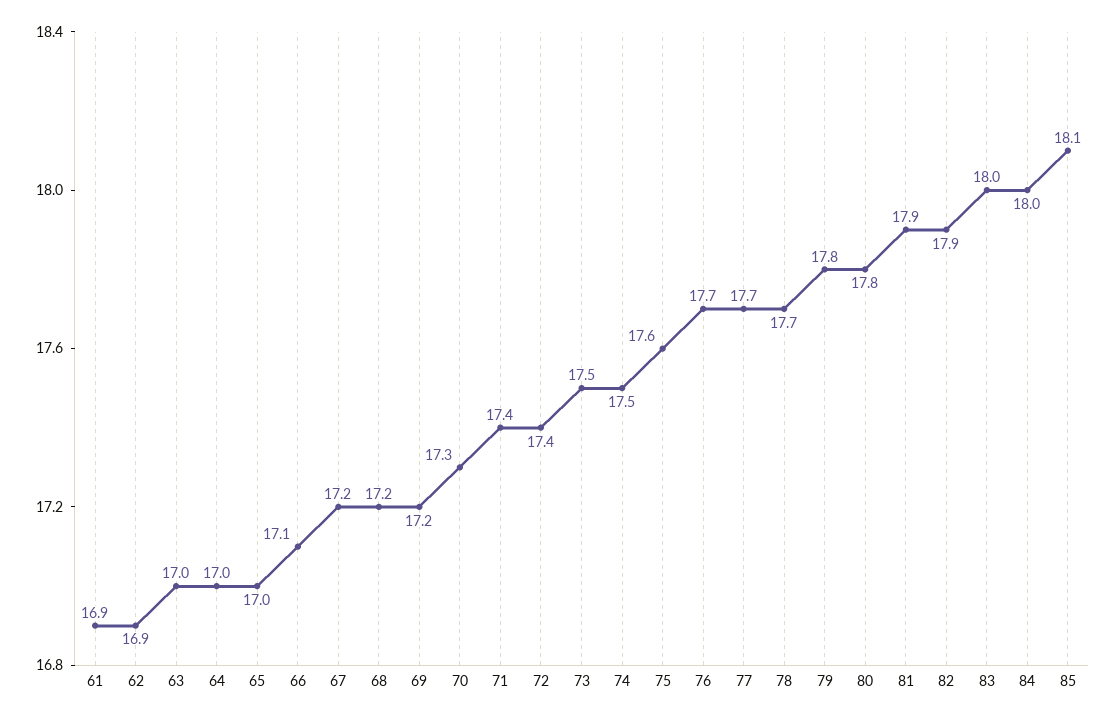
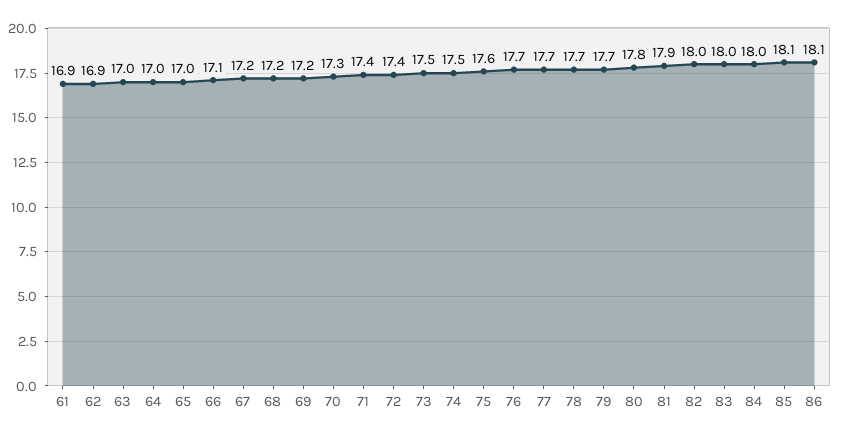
79: 17.8 -> 17.7
82: 17.9 -> 18
86: none -> 18.1

